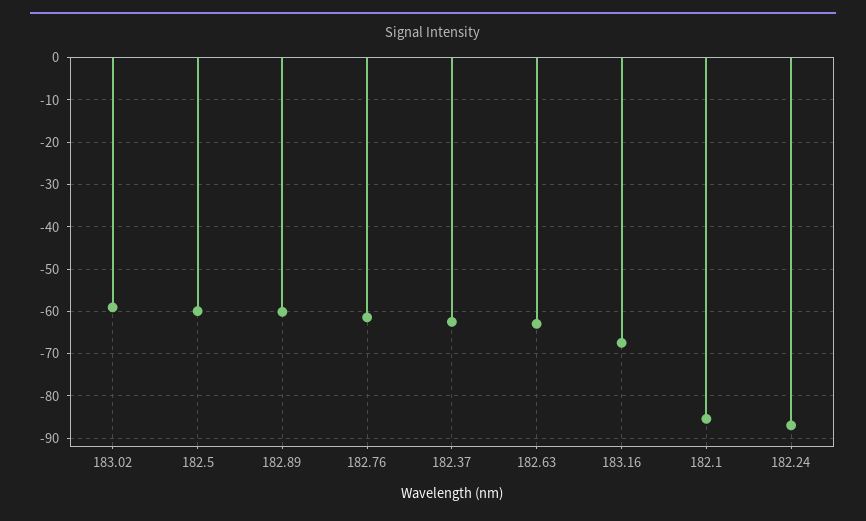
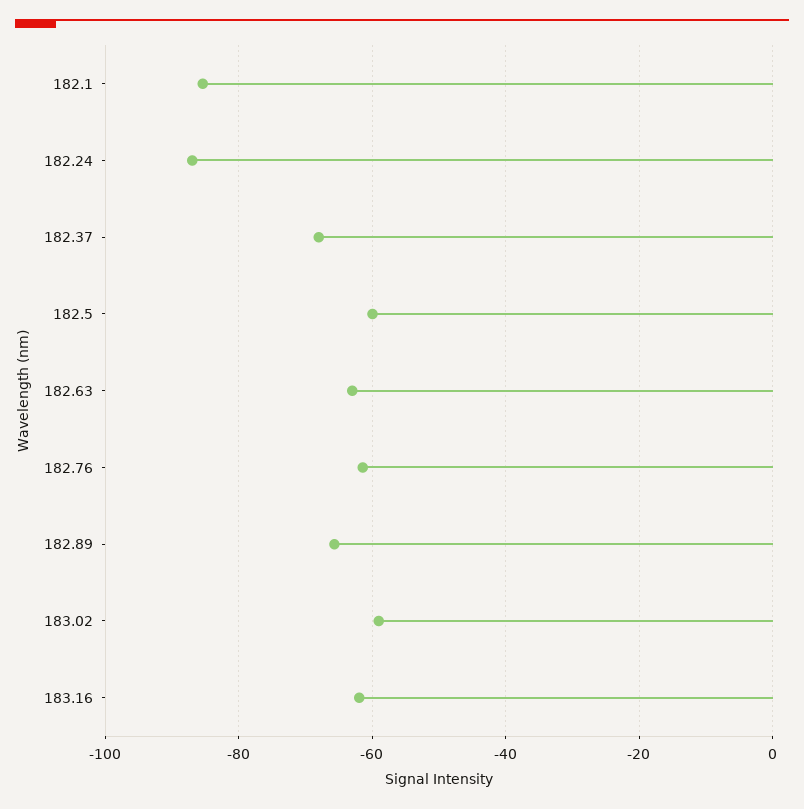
182.89: -60 -> -66
182.37: -62 -> -68
183.16: -68 -> -62

